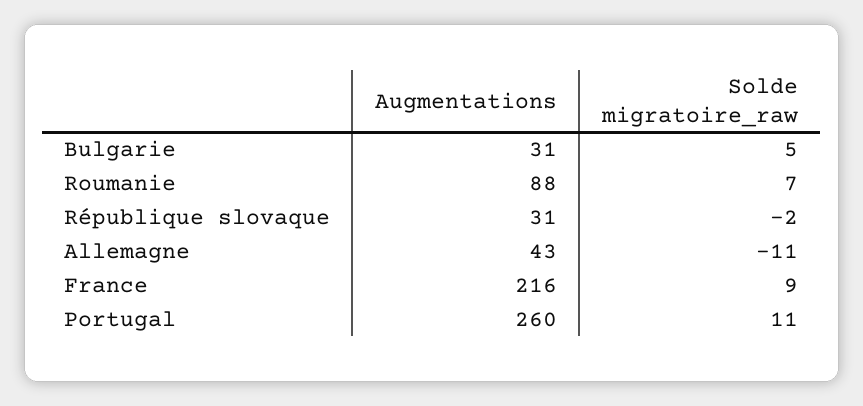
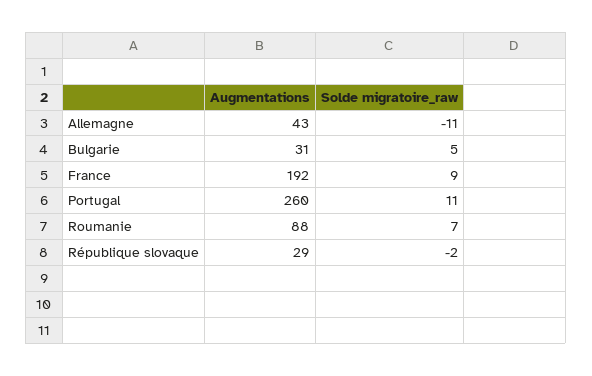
Augmentations, République slovaque: 31 -> 29
Augmentations, France: 216 -> 192

